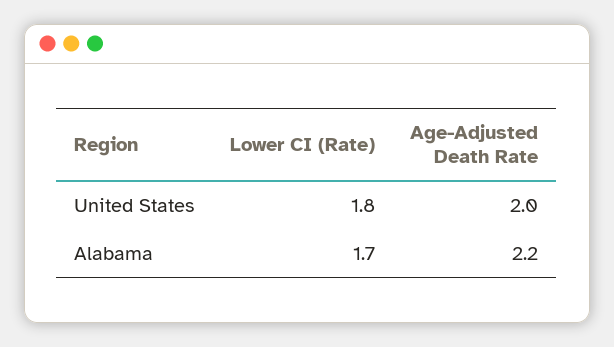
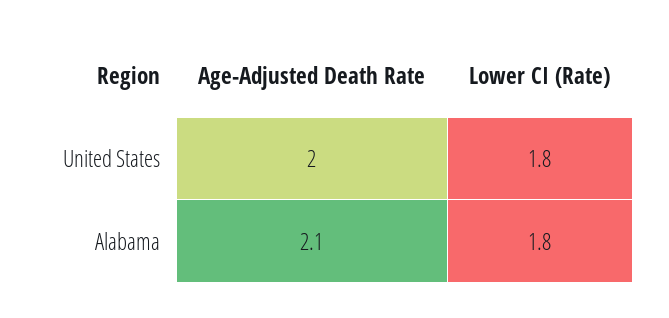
Lower CI (Rate), Alabama: 1.7 -> 1.8
Age-Adjusted Death Rate, Alabama: 2.2 -> 2.1

